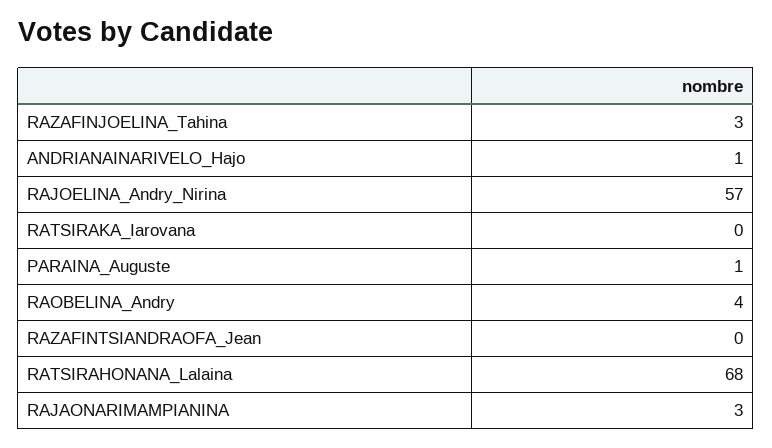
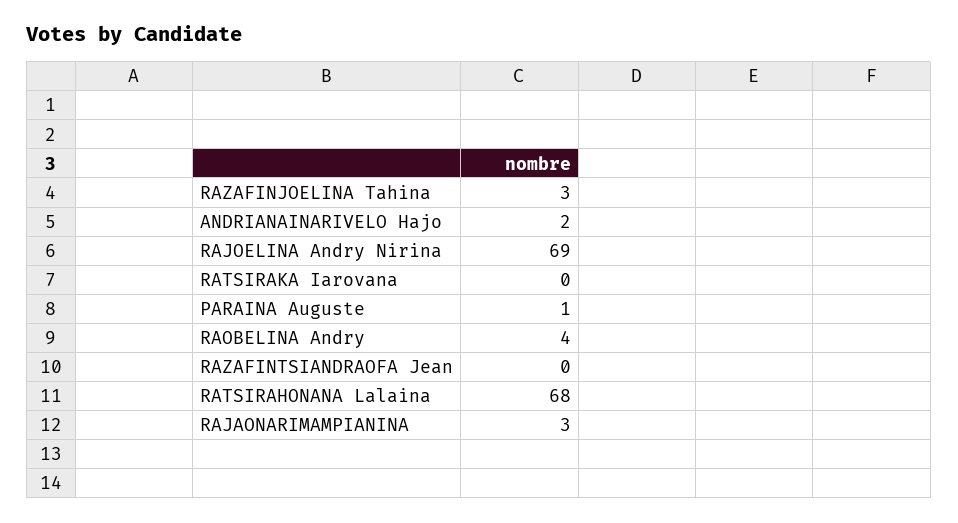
ANDRIANAINARIVELO_Hajo: 1 -> 2
RAJOELINA_Andry_Nirina: 57 -> 69

